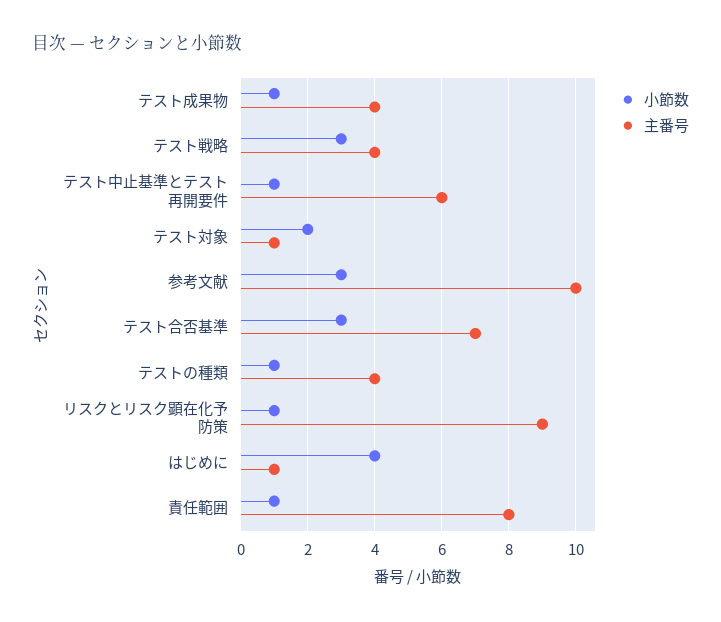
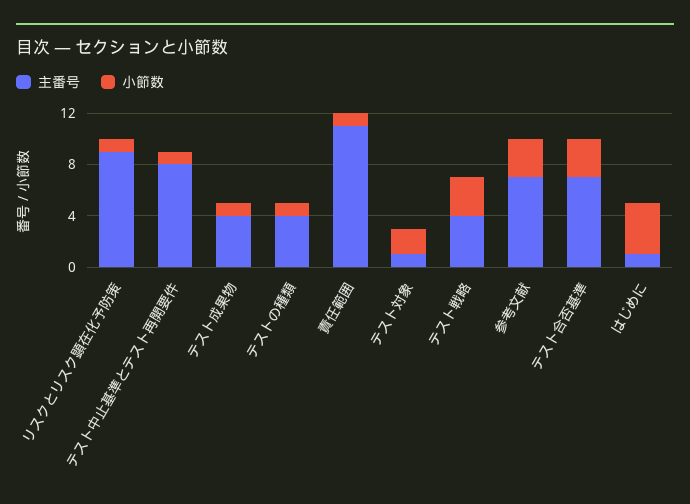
主番号, テスト中止基準とテスト再開要件: 6 -> 8
主番号, 参考文献: 10 -> 7
主番号, 責任範囲: 8 -> 11

